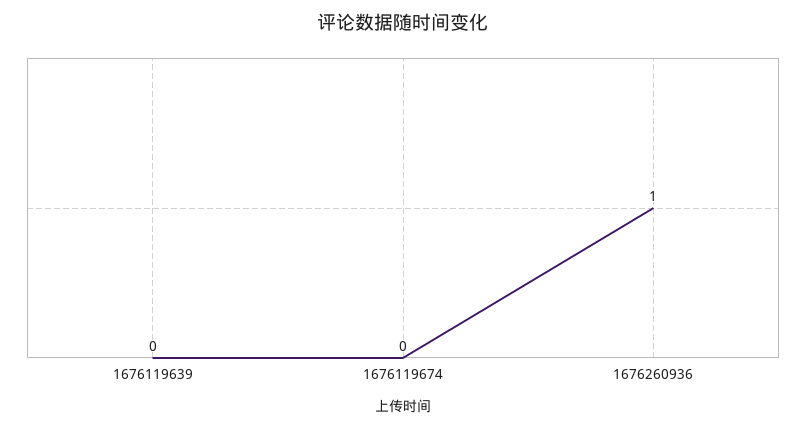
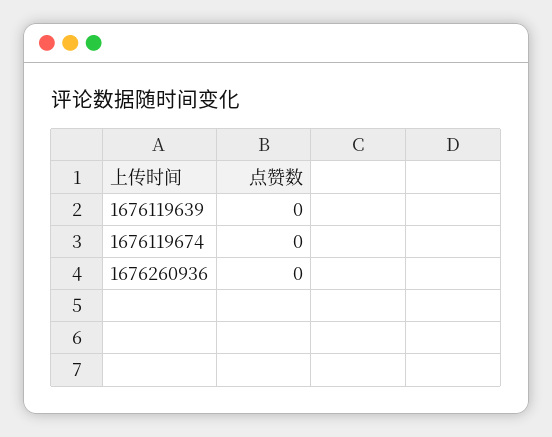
1676260936: 1 -> 0

